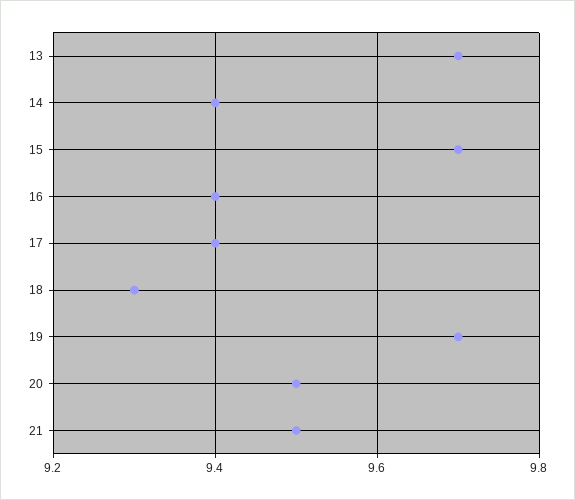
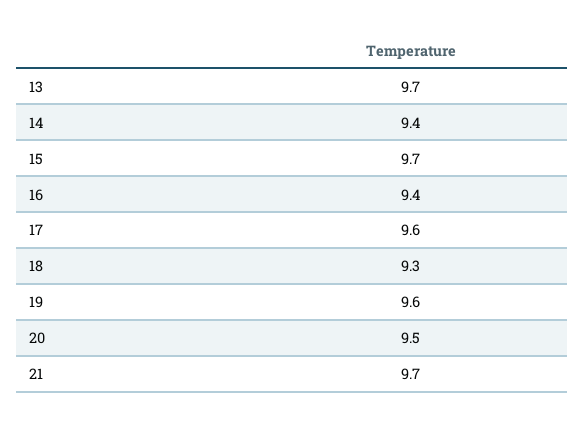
17: 9.4 -> 9.6
19: 9.7 -> 9.6
21: 9.5 -> 9.7

